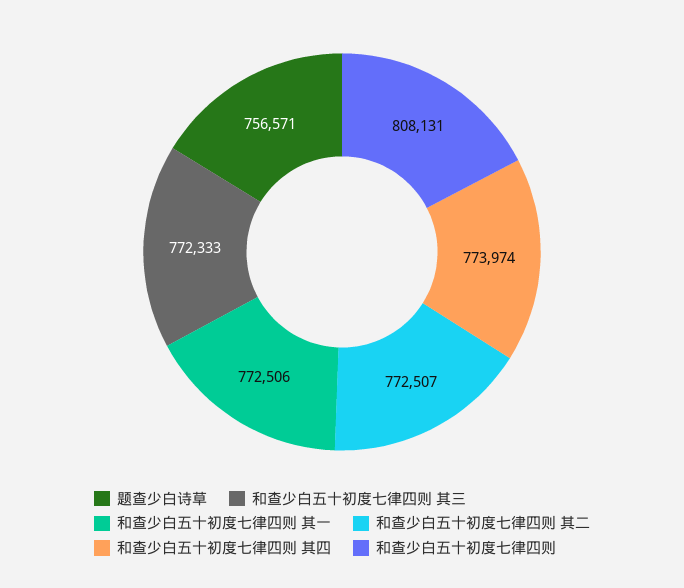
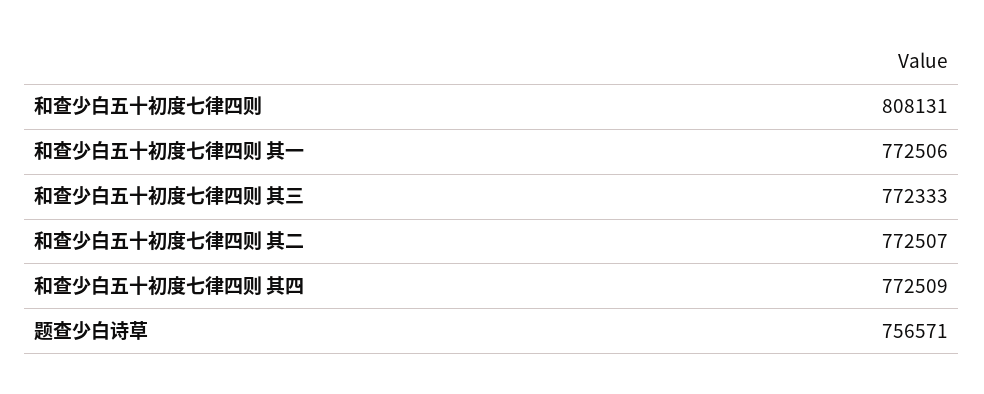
和查少白五十初度七律四则 其四: 773974 -> 772509

